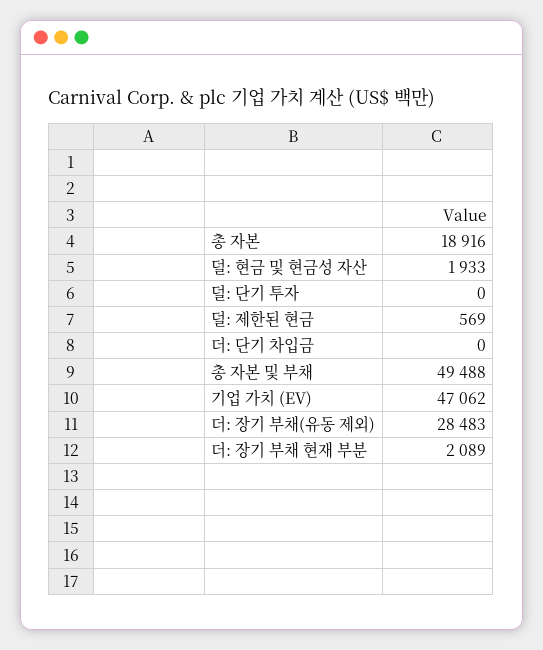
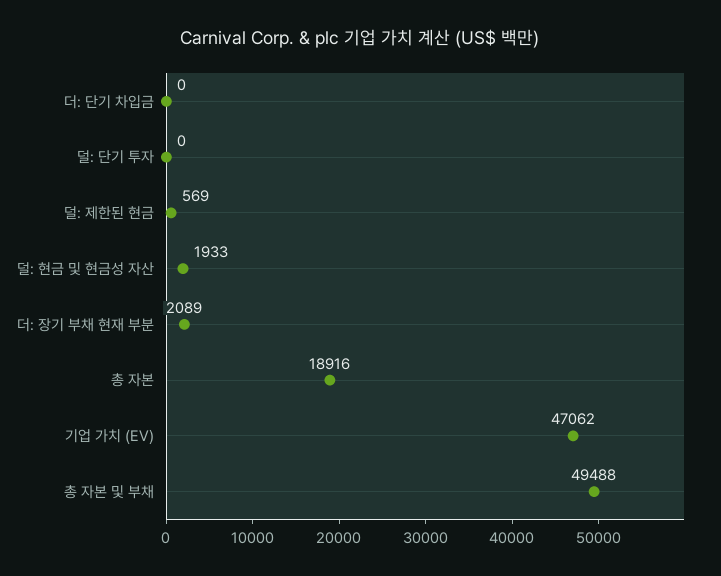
더: 장기 부채(유동 제외): 28483 -> none

